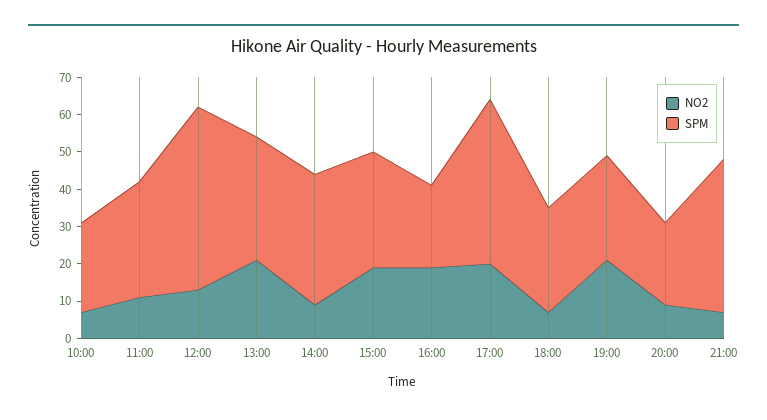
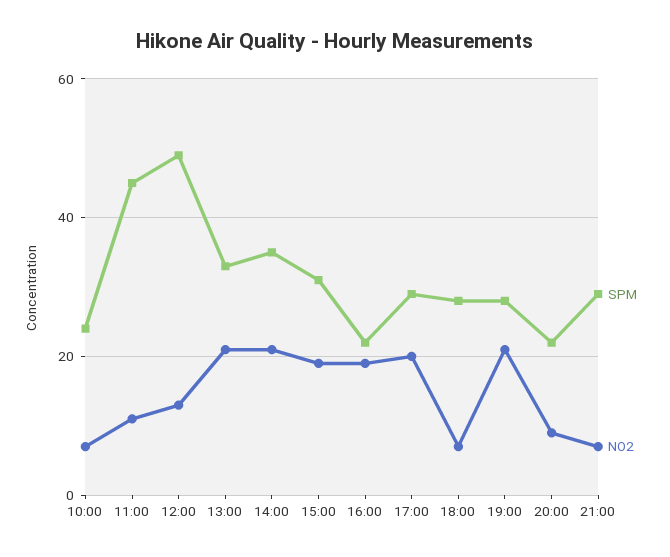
SPM, 11:00: 30 -> 45
NO2, 14:00: 10 -> 20
SPM, 17:00: 45 -> 30
SPM, 21:00: 40 -> 30

